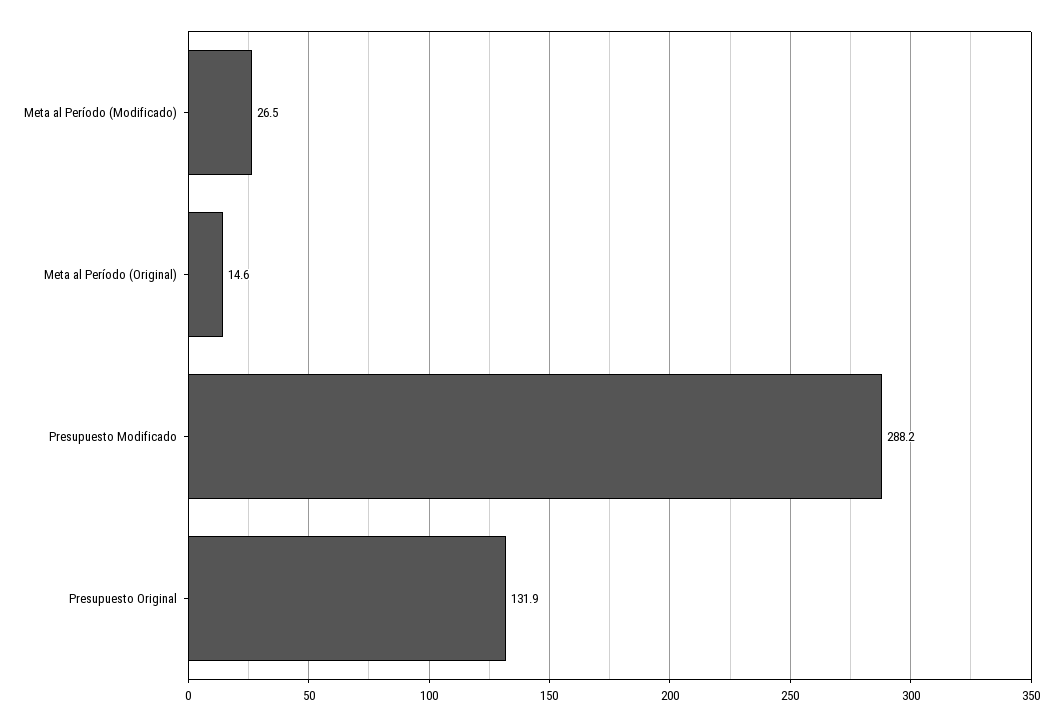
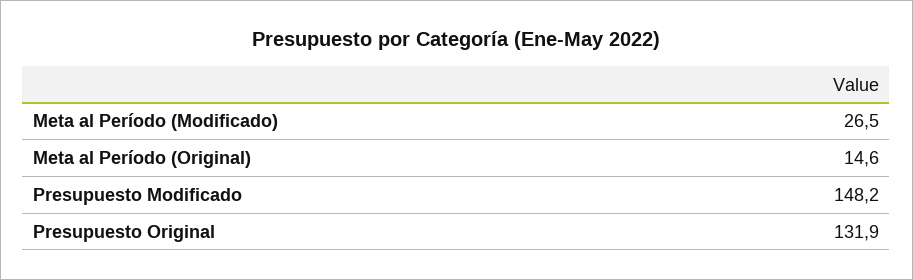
Presupuesto Modificado: 288.2 -> 148.2

